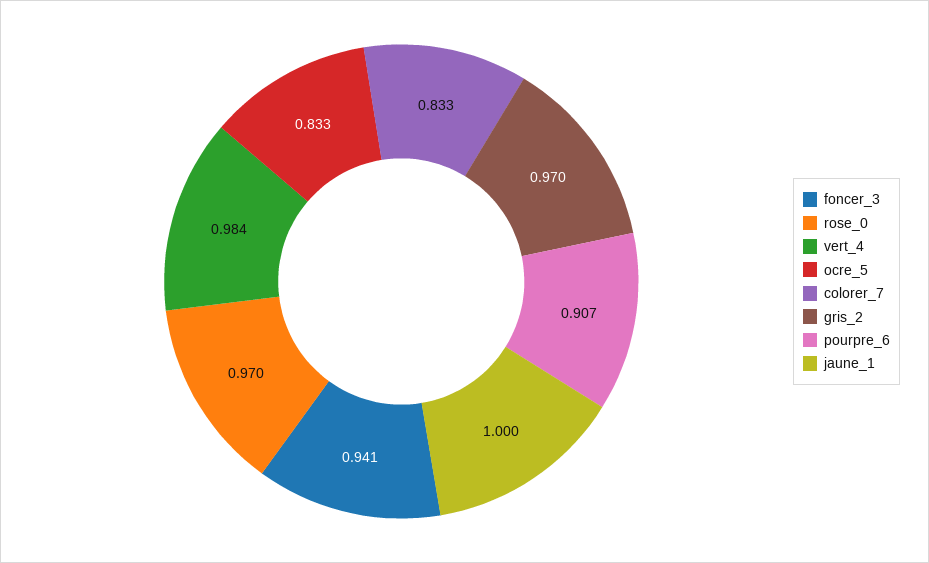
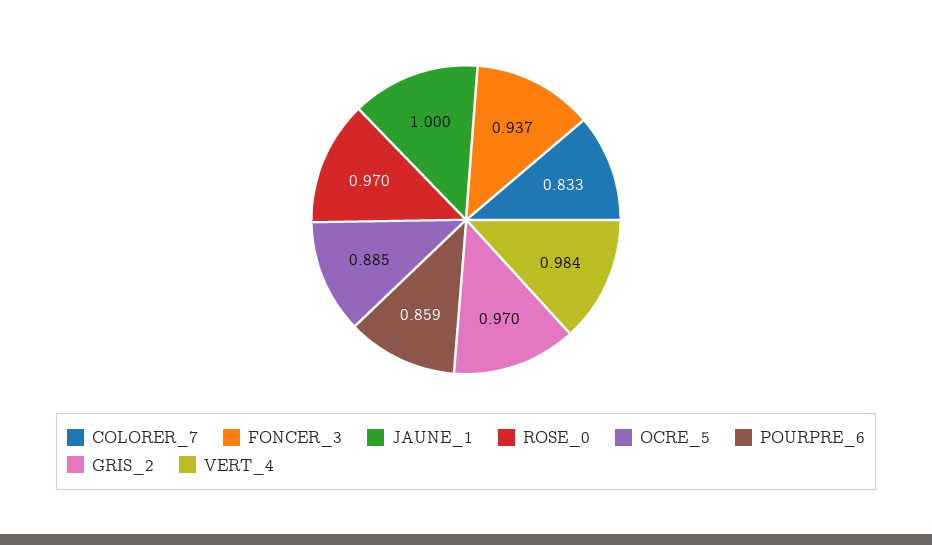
foncer_3: 0.941 -> 0.937
ocre_5: 0.833 -> 0.885
pourpre_6: 0.907 -> 0.859

